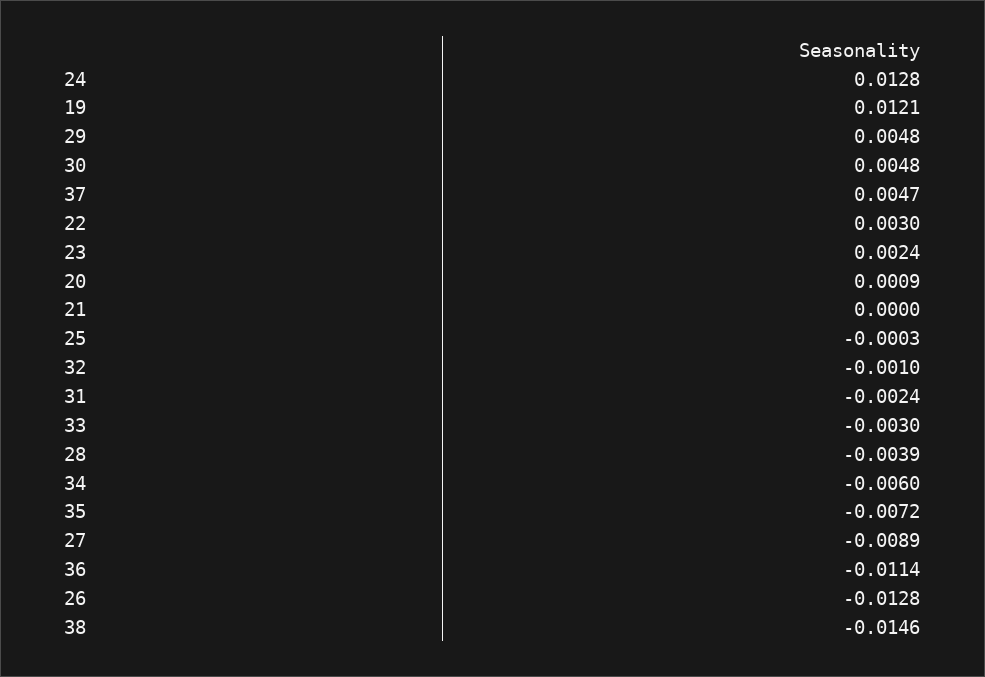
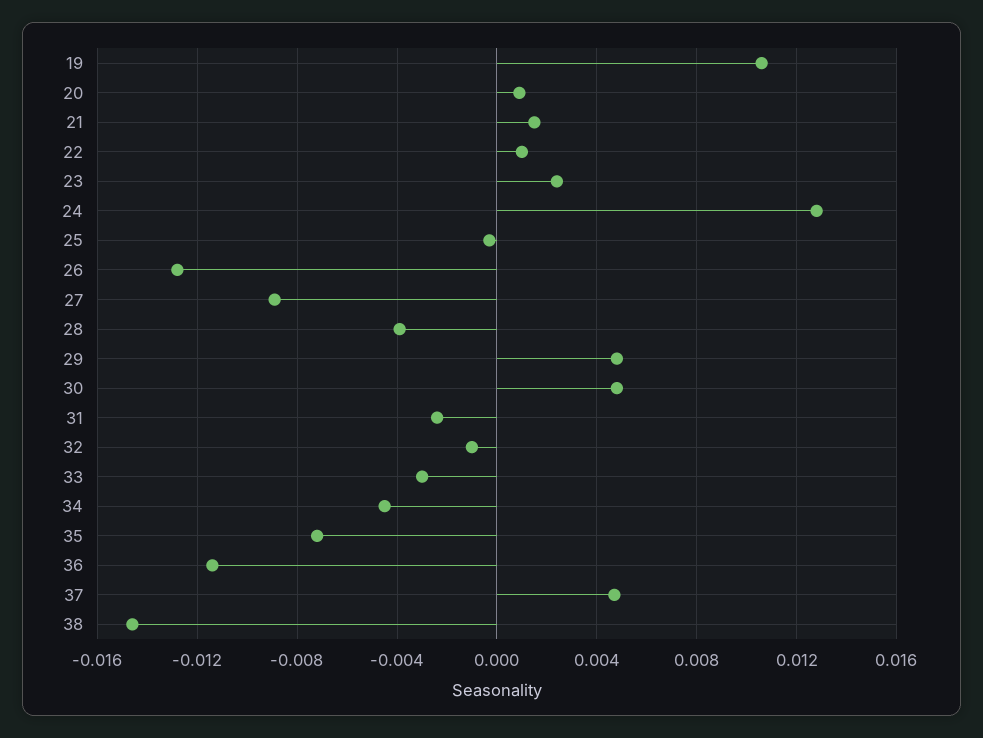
19: 0.0121 -> 0.0105
22: 0.003 -> 0.001
21: 0 -> 0.0015
34: -0.006 -> -0.0045

